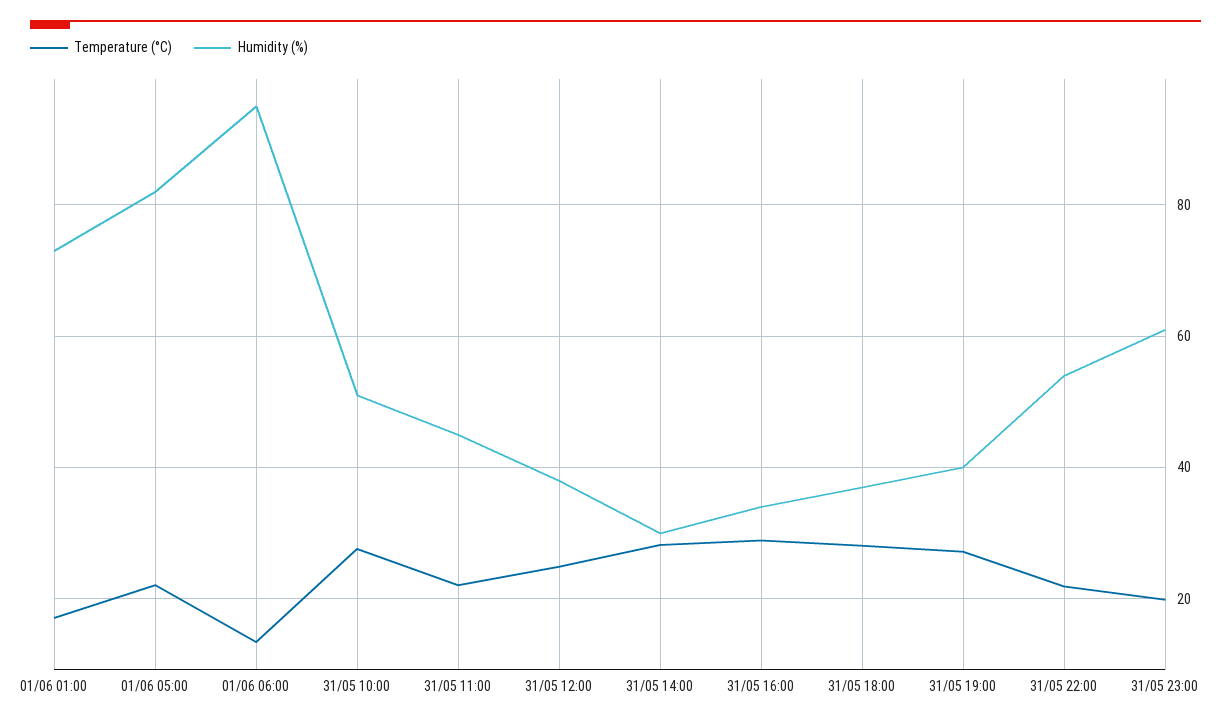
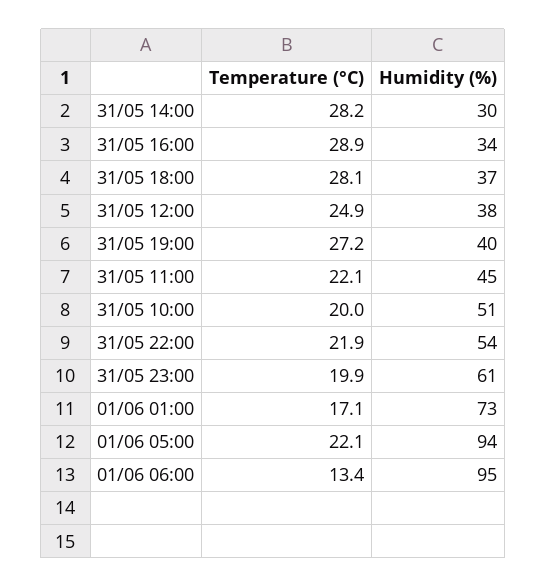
Humidity (%), 01/06 05:00: 82 -> 94
Temperature (°C), 31/05 10:00: 28 -> 20

